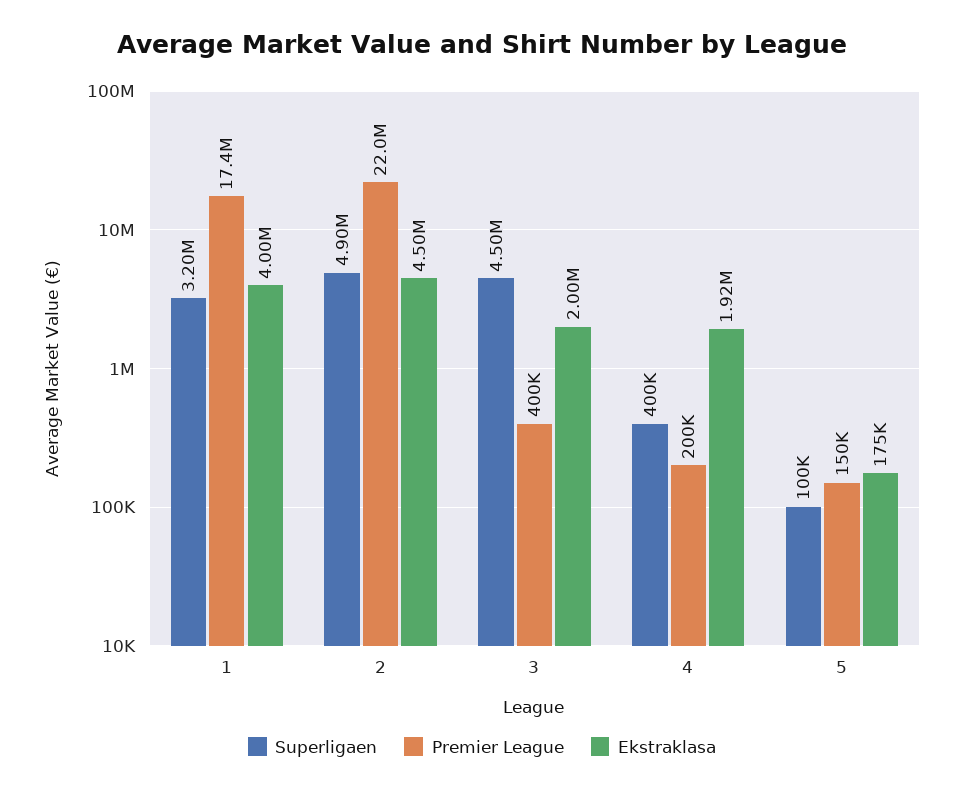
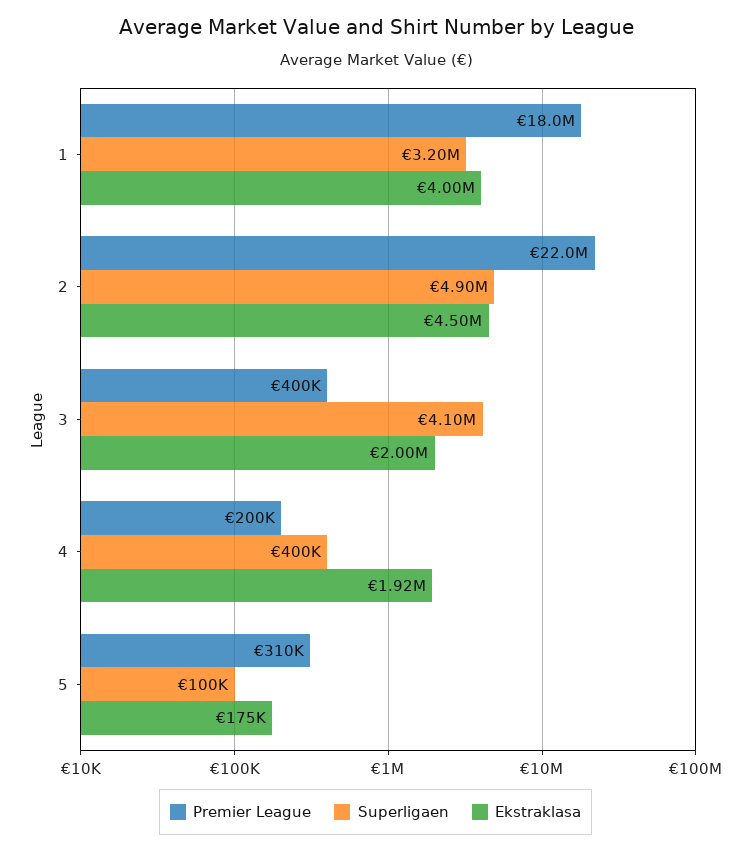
Premier League, 1: 17400000 -> 18000000
Superligaen, 3: 4500000 -> 4100000
Premier League, 5: 150000 -> 310000

